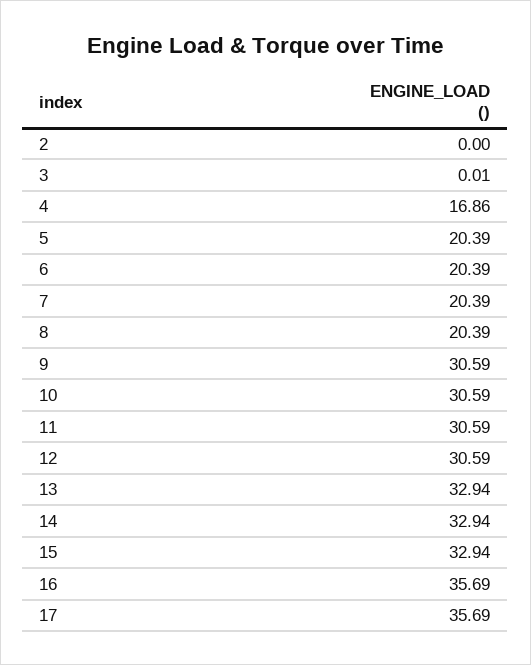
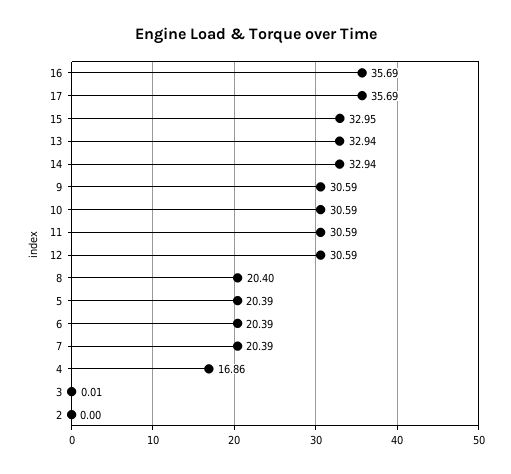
8: 20.39 -> 20.4
15: 32.94 -> 32.95

